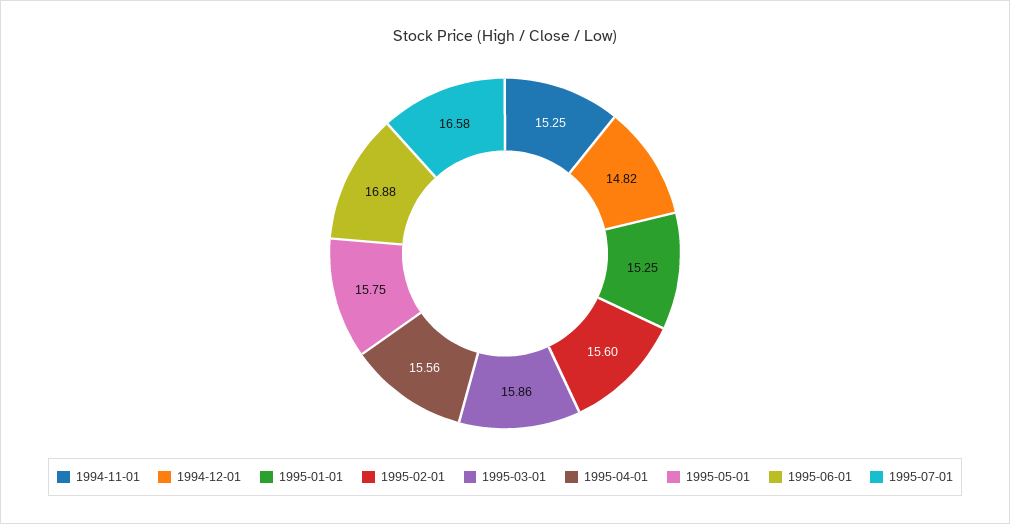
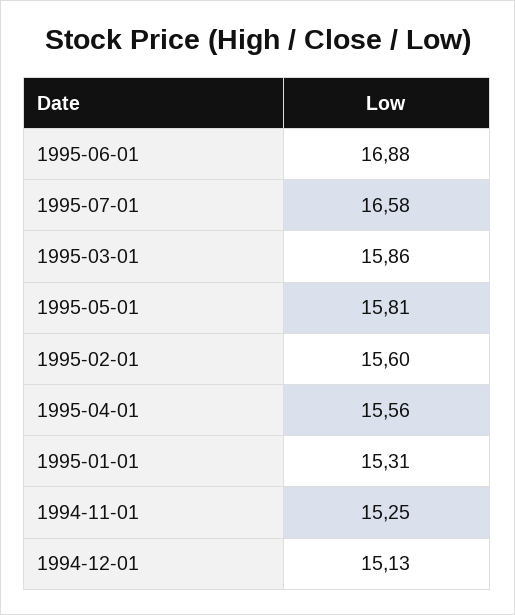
1994-12-01: 14.82 -> 15.13
1995-01-01: 15.25 -> 15.31
1995-05-01: 15.75 -> 15.81

